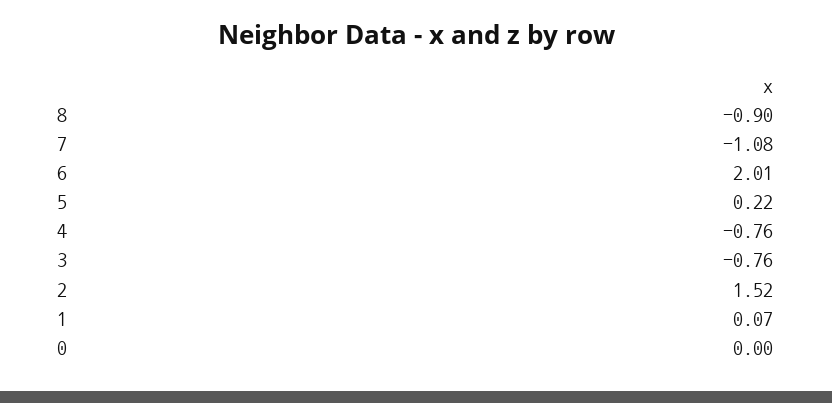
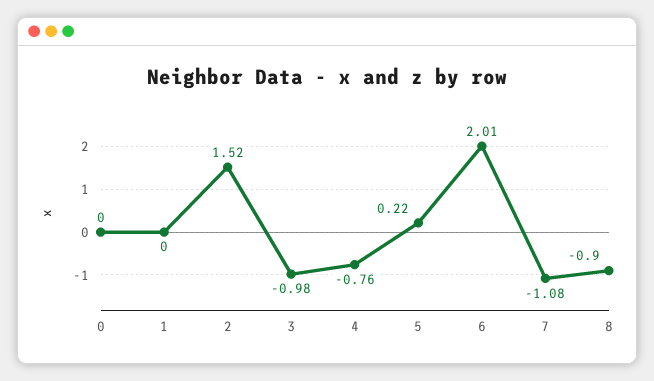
3: -0.76 -> -0.98
1: 0.07 -> 0

